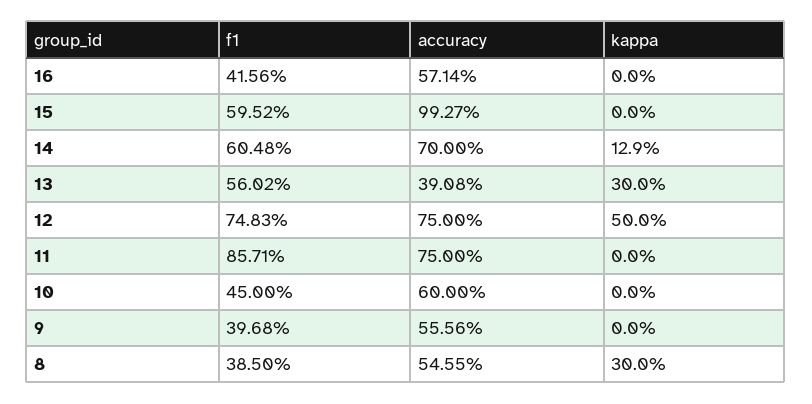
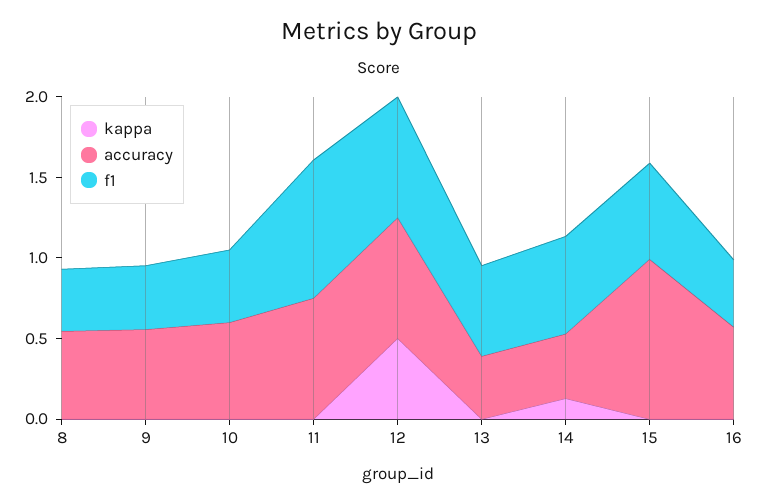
accuracy, 14: 0.7 -> 0.4
kappa, 13: 0.3 -> 0
kappa, 8: 0.3 -> 0

